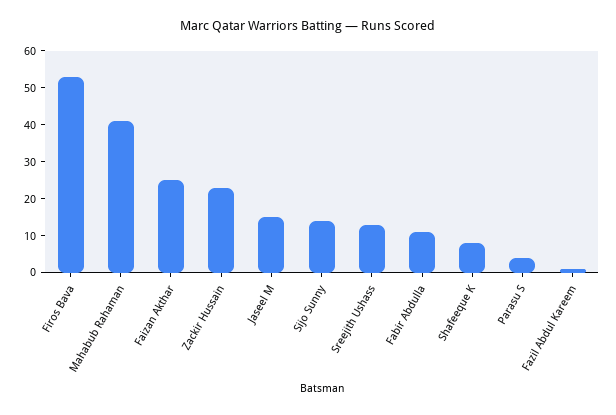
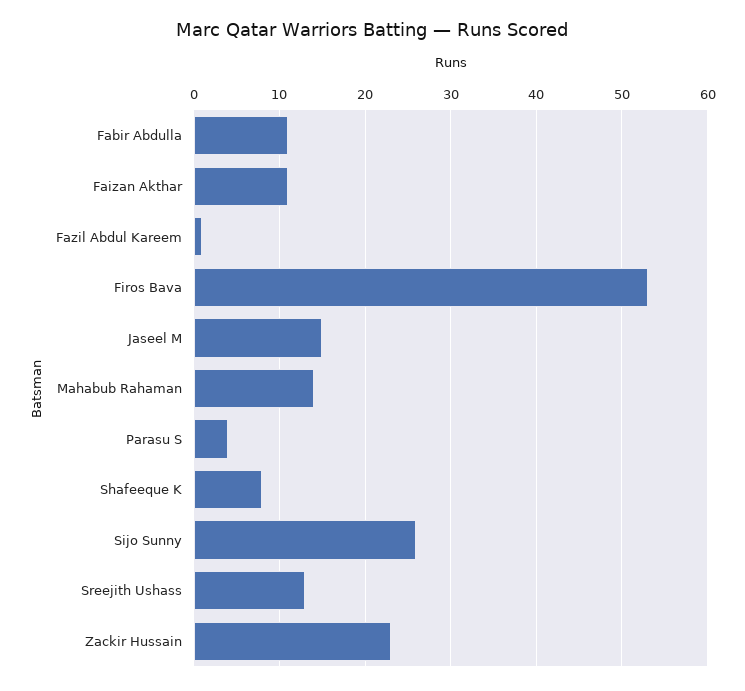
Mahabub Rahaman: 40 -> 14
Faizan Akthar: 25 -> 11
Sijo Sunny: 15 -> 26

